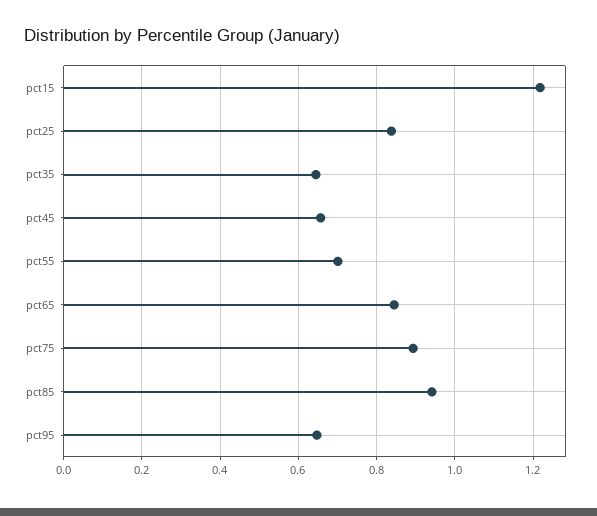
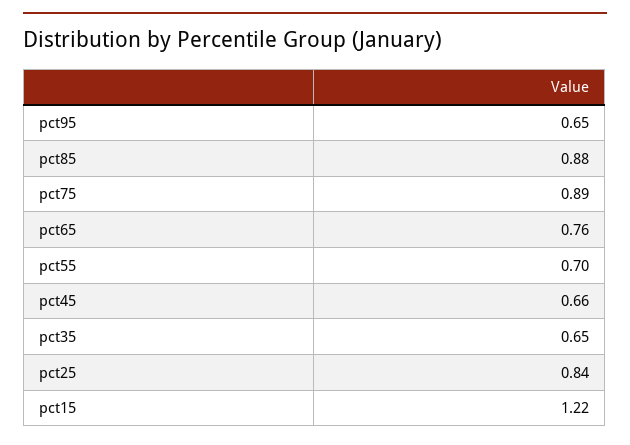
pct65: 0.84 -> 0.76
pct85: 0.94 -> 0.88

